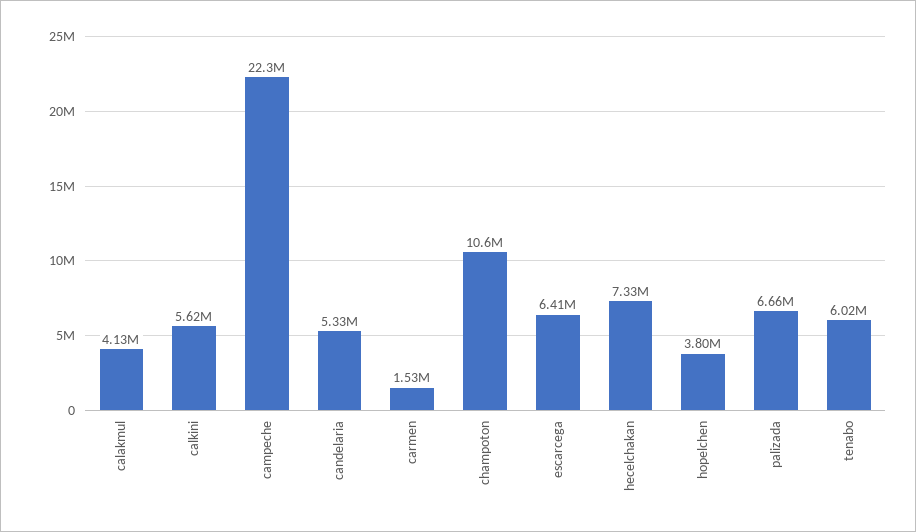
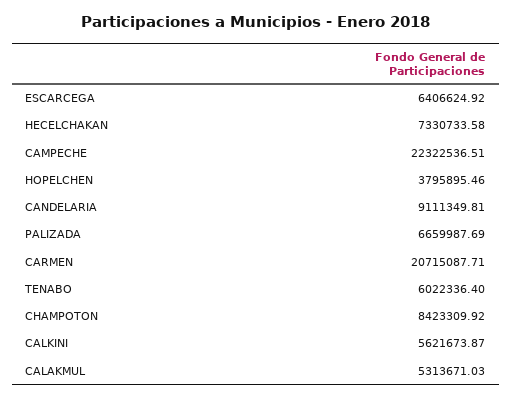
calakmul: 4130000 -> 5313671.03
candelaria: 5330000 -> 9111349.81
carmen: 1530000 -> 20715087.71
champoton: 10600000 -> 8423309.92

